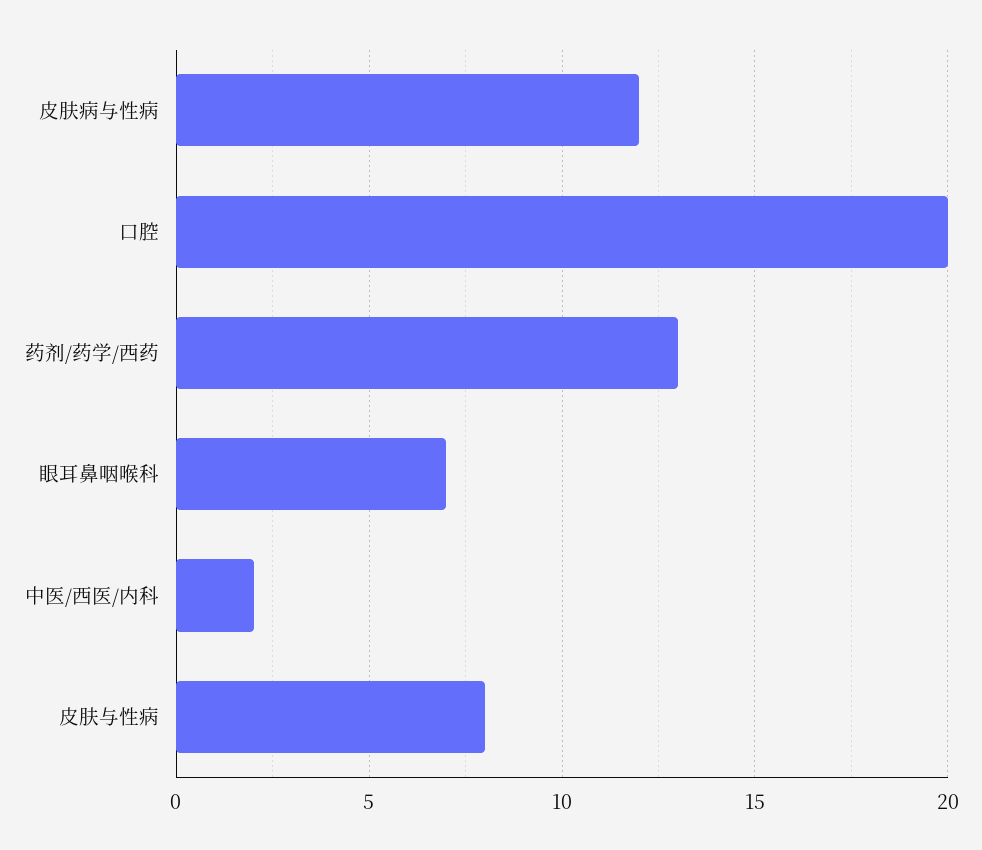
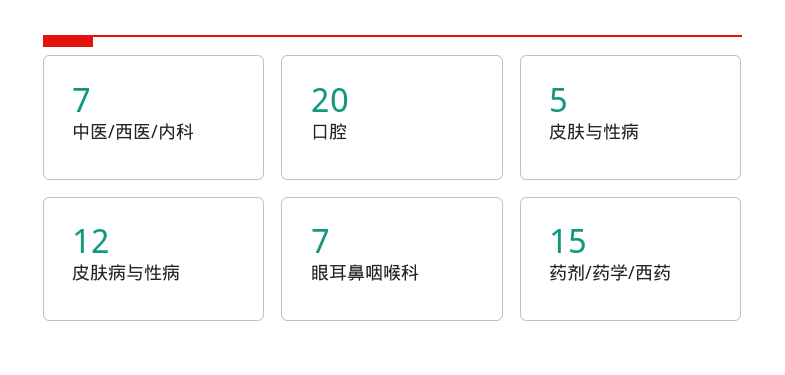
药剂/药学/西药: 13 -> 15
中医/西医/内科: 2 -> 7
皮肤与性病: 8 -> 5

